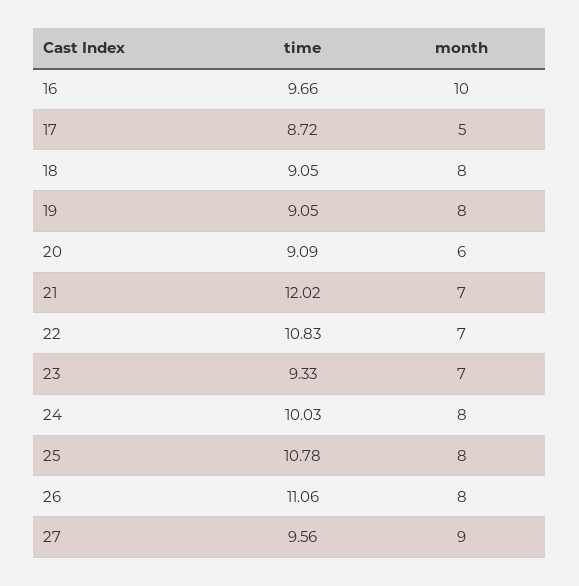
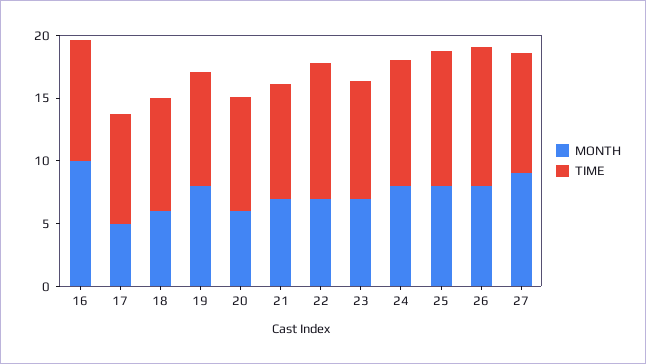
month, 18: 8 -> 6
time, 21: 12.02 -> 9

